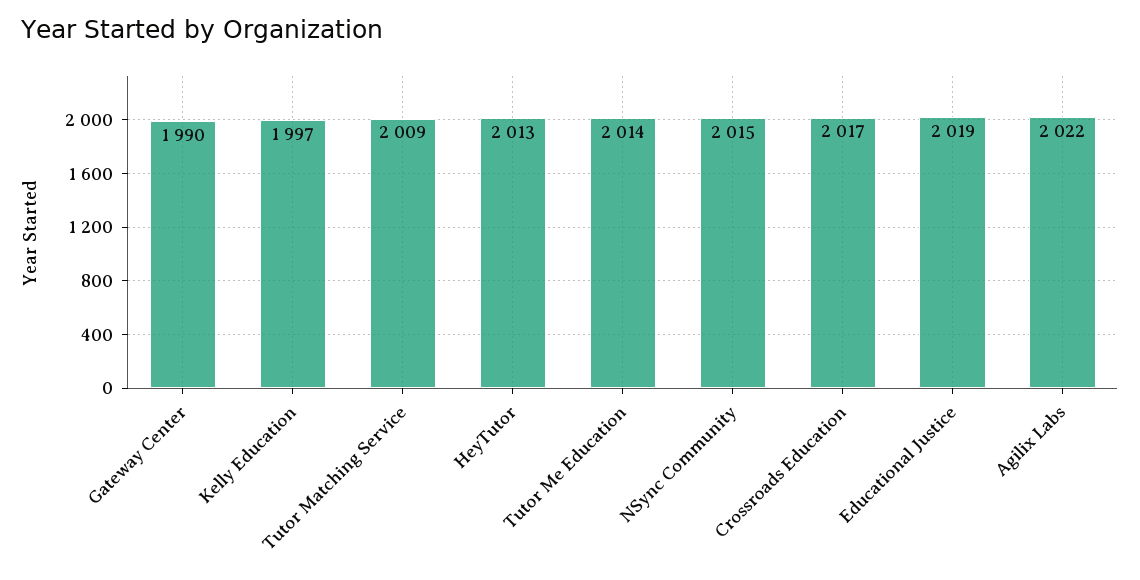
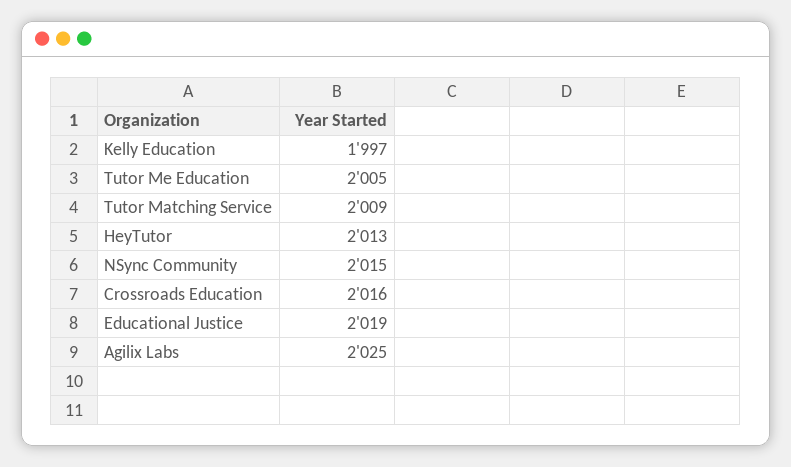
Gateway Center: 1990 -> none
Tutor Me Education: 2014 -> 2005
Crossroads Education: 2017 -> 2016
Agilix Labs: 2022 -> 2025

